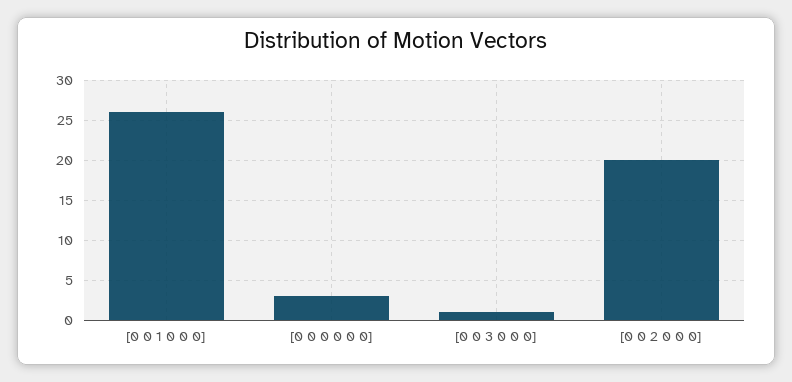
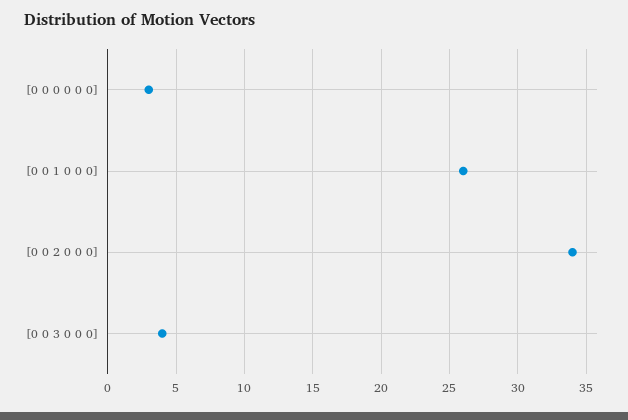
[0 0 3 0 0 0]: 1 -> 4
[0 0 2 0 0 0]: 20 -> 34

